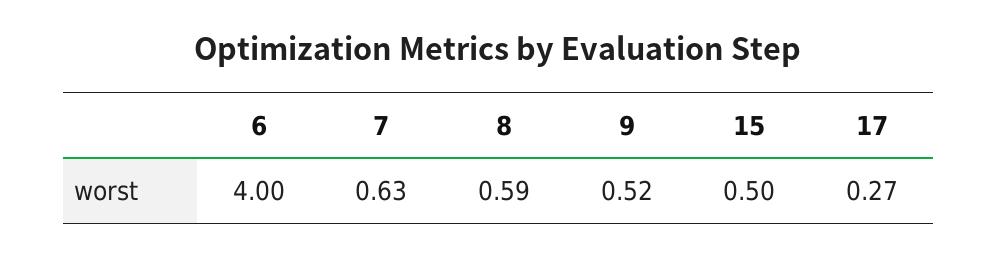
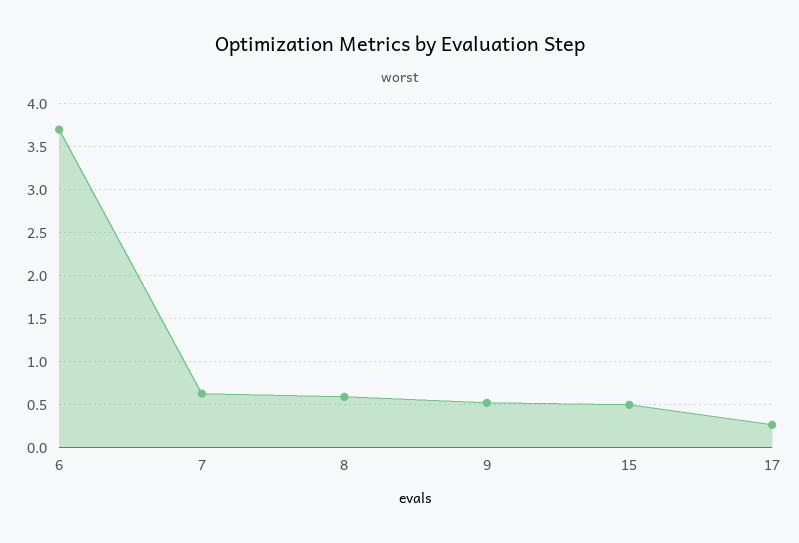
6: 4 -> 3.7

